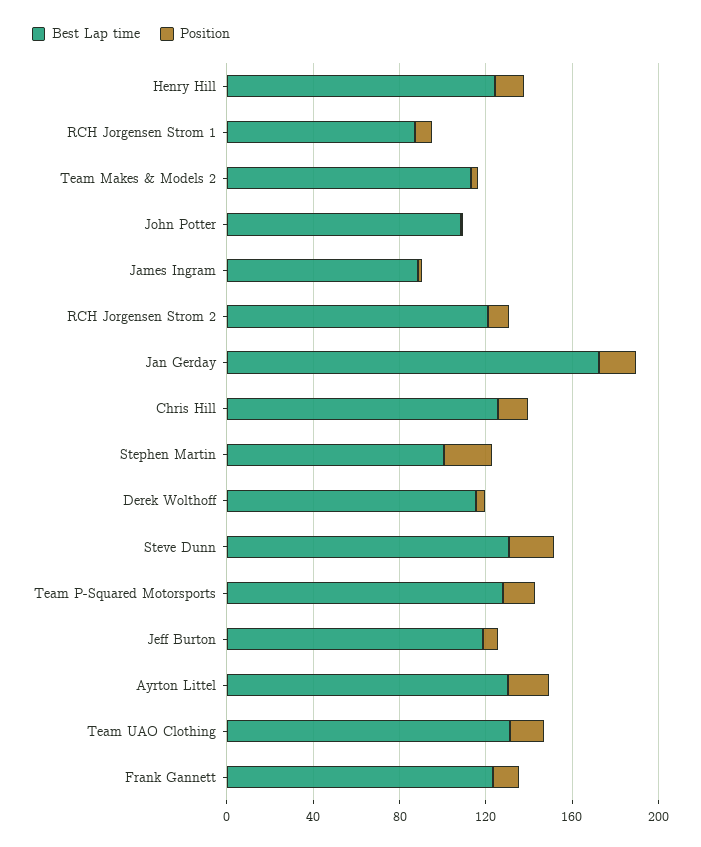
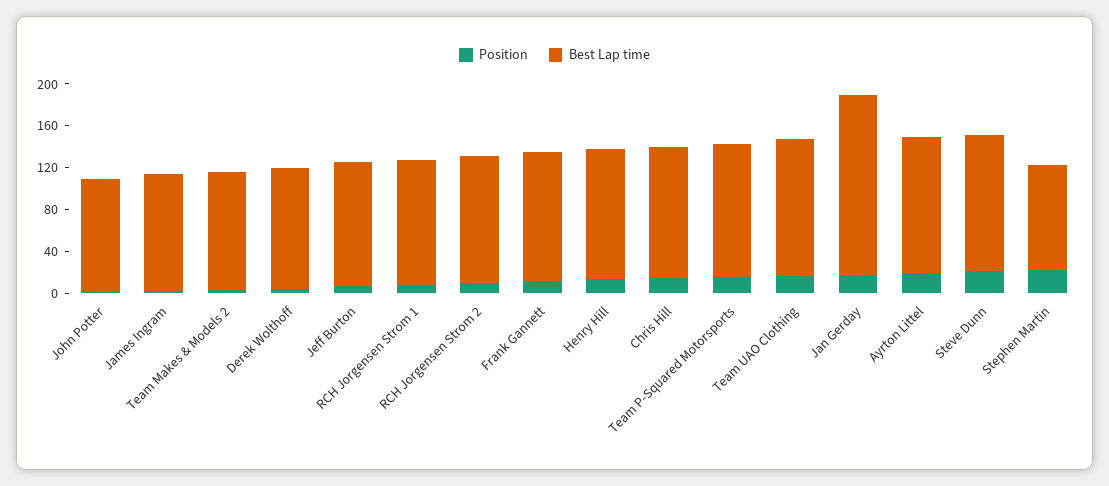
Best Lap time, RCH Jorgensen Strom 1: 90 -> 120
Best Lap time, James Ingram: 90 -> 110

